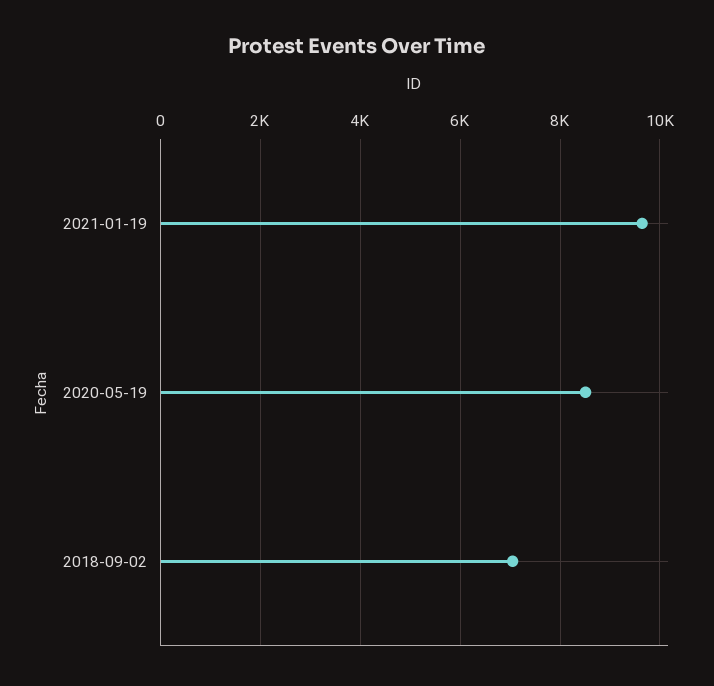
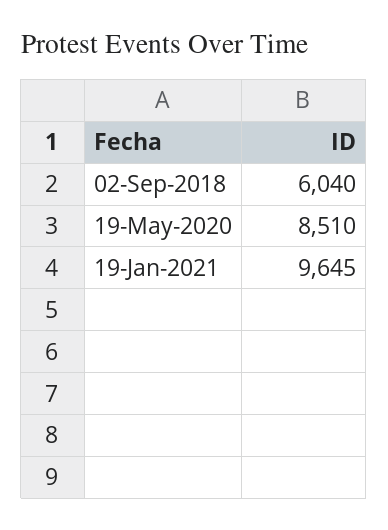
2018-09-02: 7000 -> 6040

